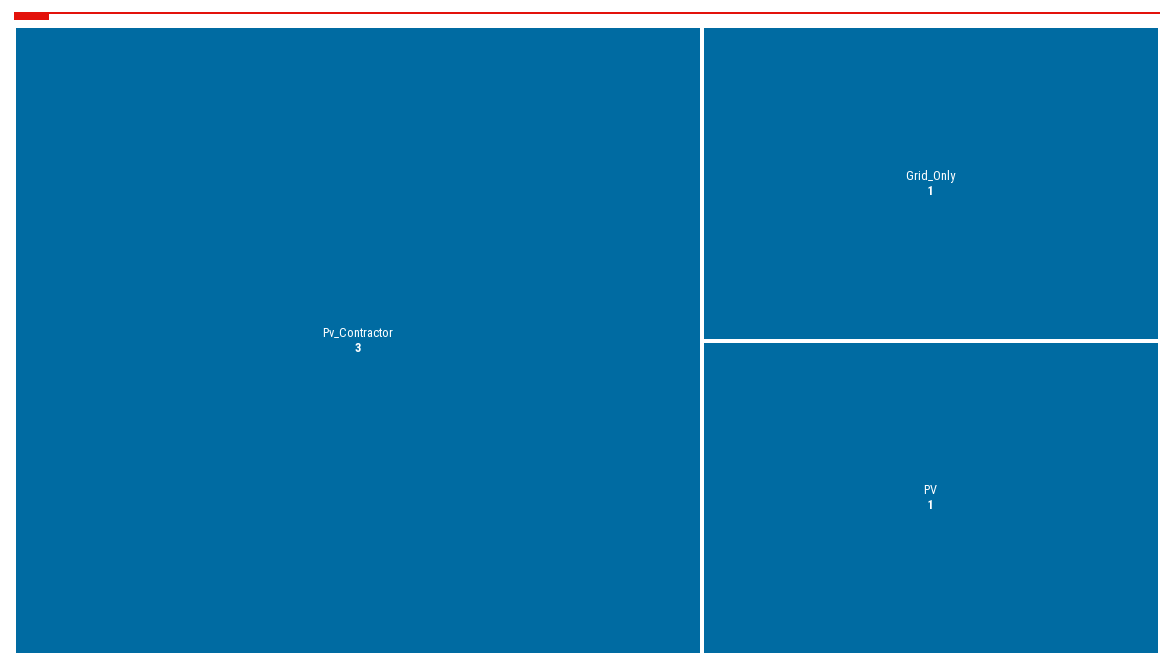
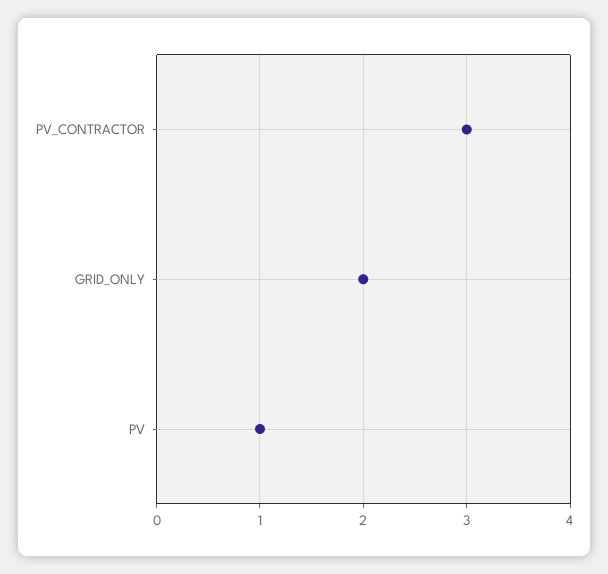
Grid_Only: 1 -> 2

